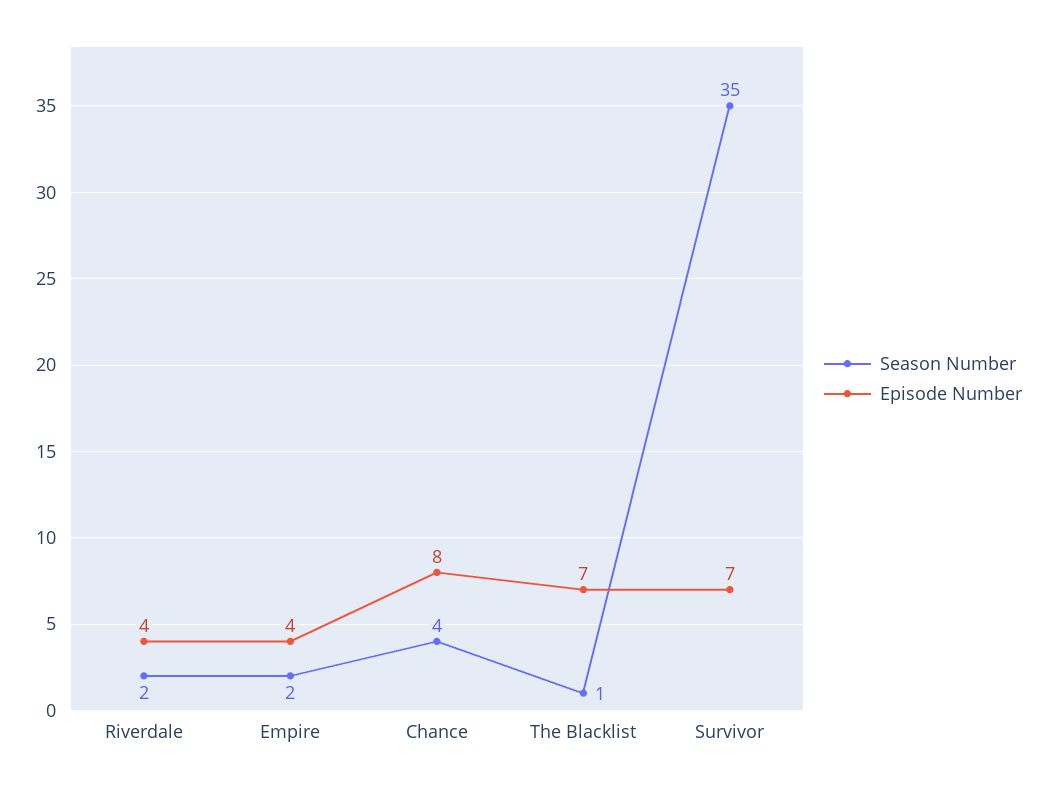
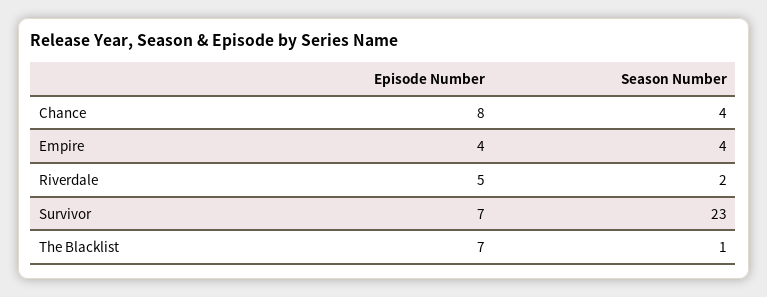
Episode Number, Riverdale: 4 -> 5
Season Number, Empire: 2 -> 4
Season Number, Survivor: 35 -> 23

